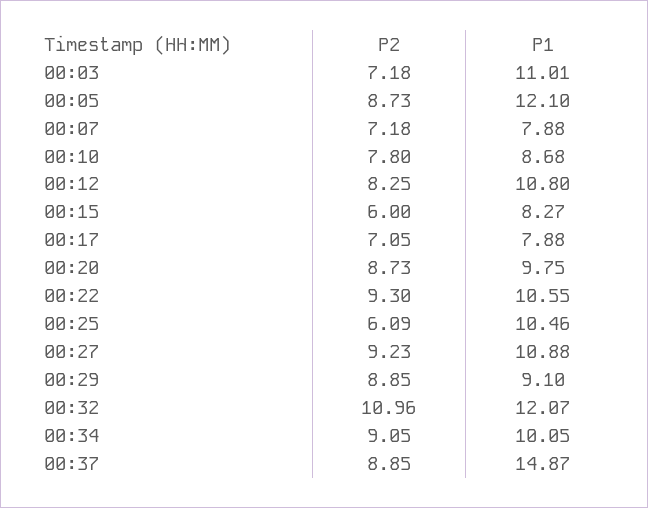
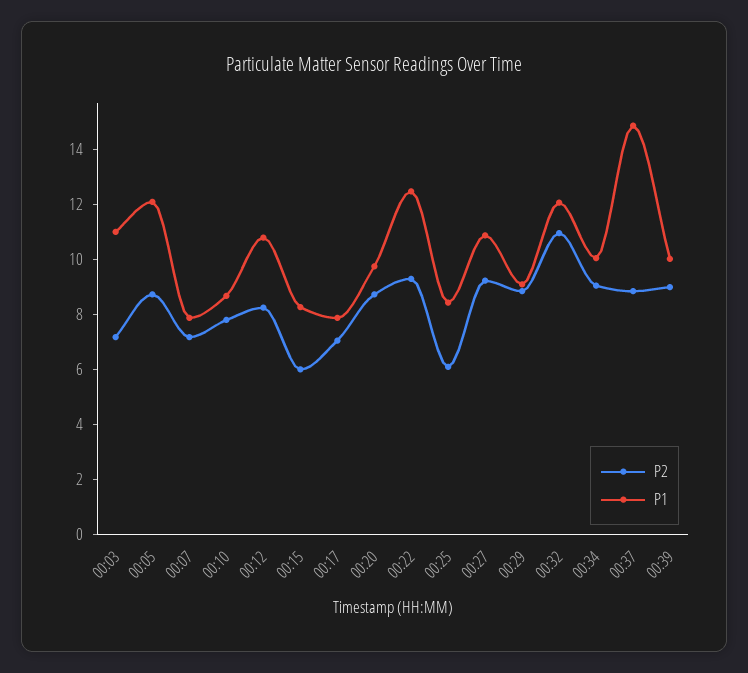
P1, 00:22: 10.55 -> 12.5
P1, 00:25: 10.46 -> 8.5
P2, 00:39: none -> 9
P1, 00:39: none -> 10

